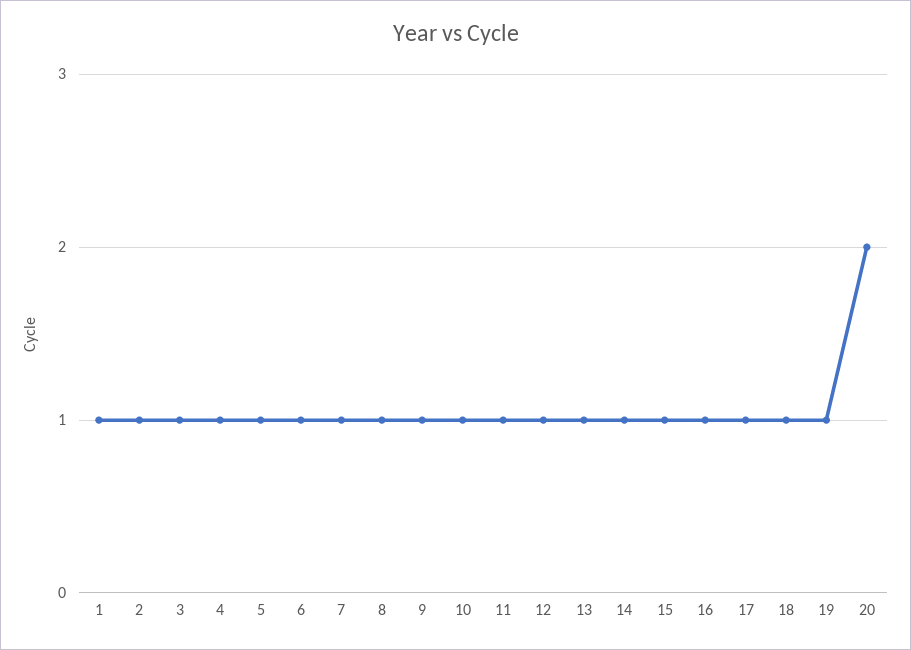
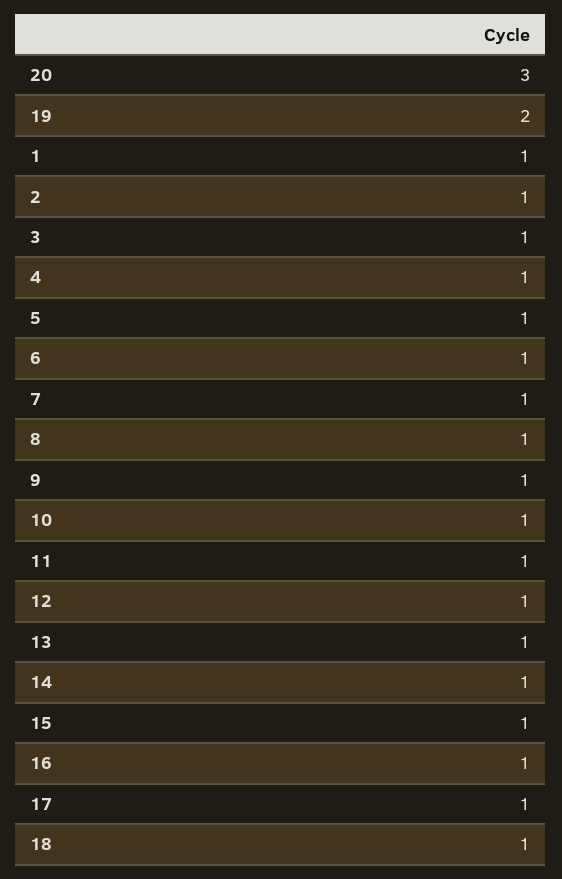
19: 1 -> 2
20: 2 -> 3

